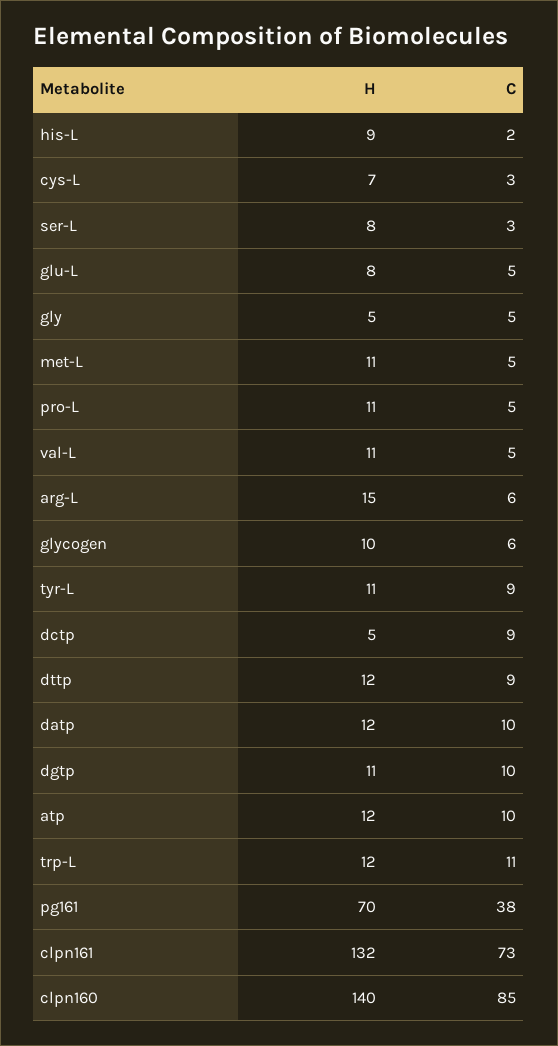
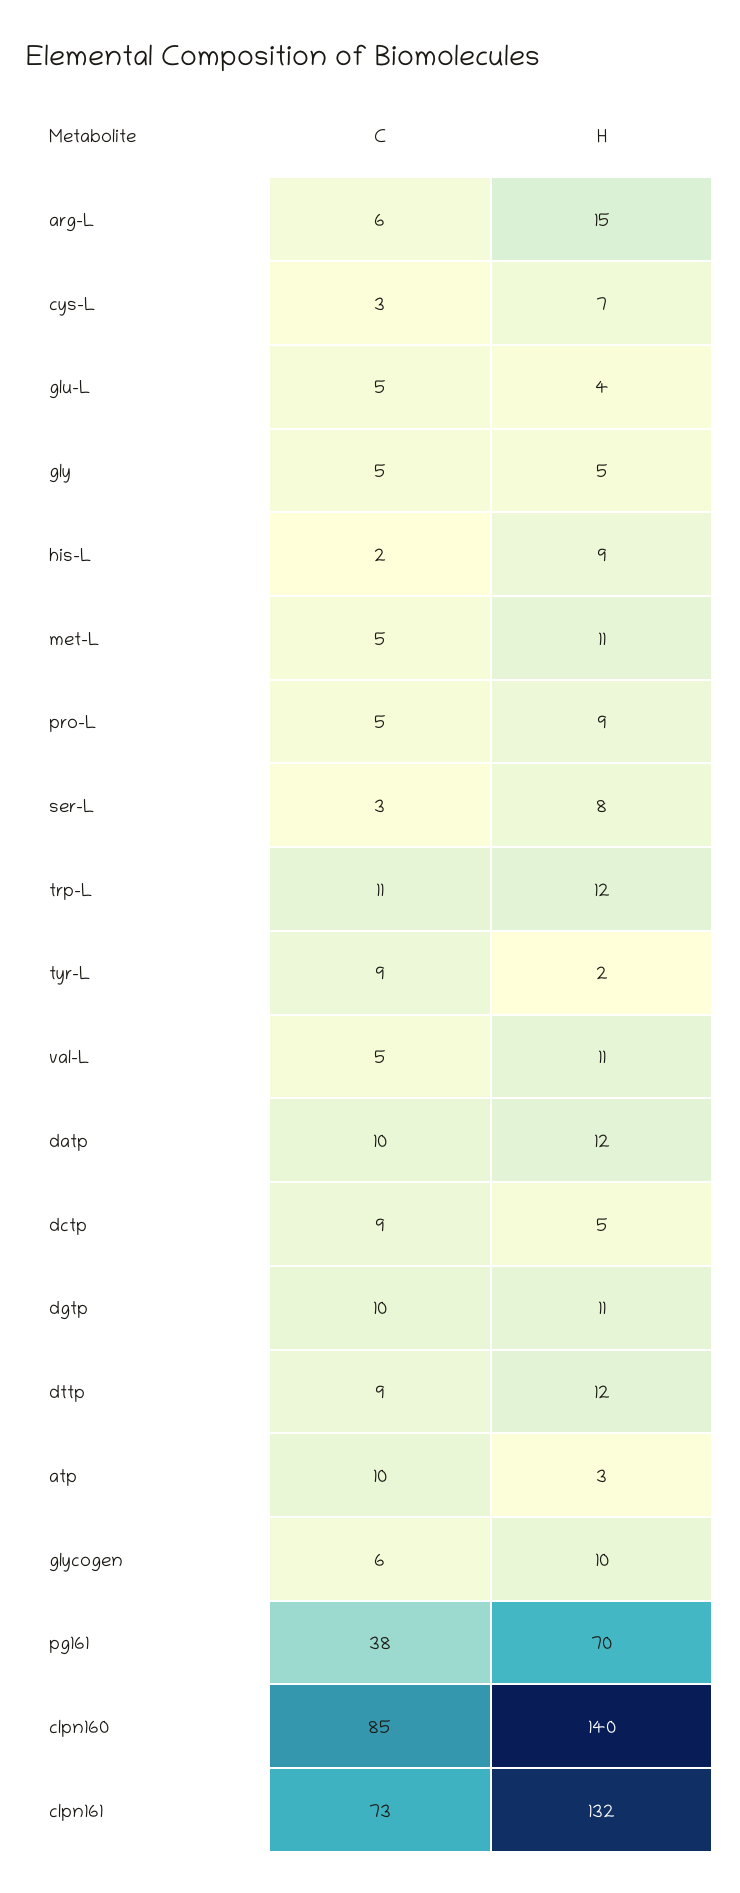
H, glu-L: 8 -> 4
H, pro-L: 11 -> 9
H, tyr-L: 11 -> 2
H, atp: 12 -> 3

